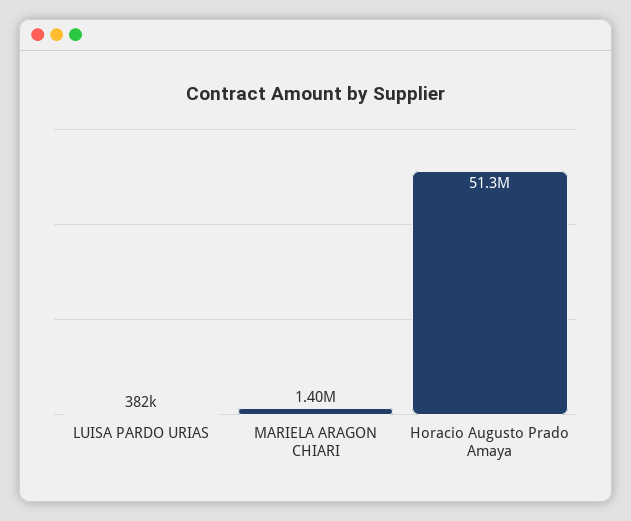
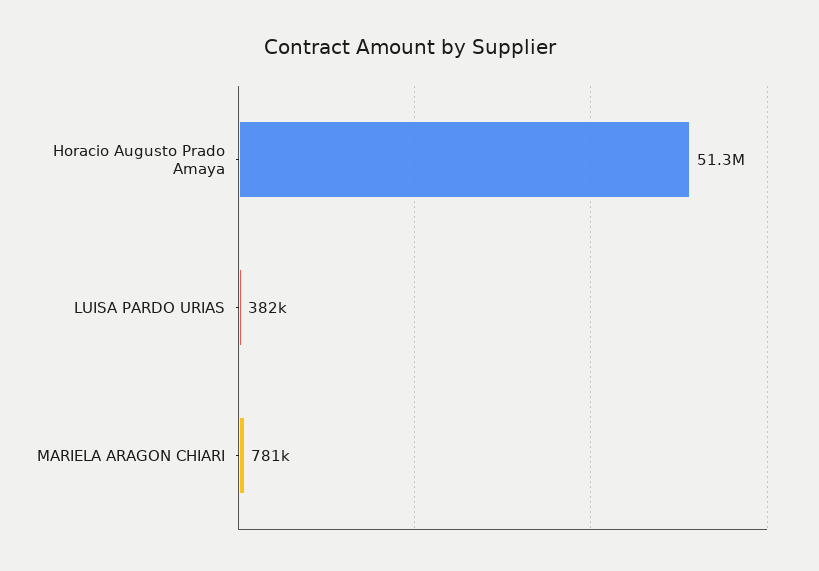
MARIELA ARAGON CHIARI: 1400000 -> 781000

